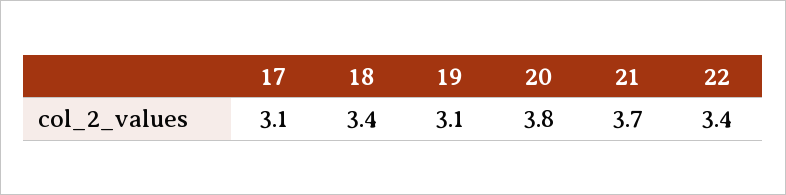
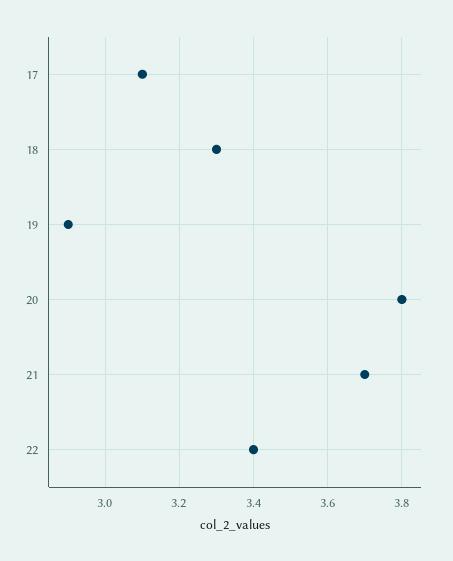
18: 3.4 -> 3.3
19: 3.1 -> 2.9

